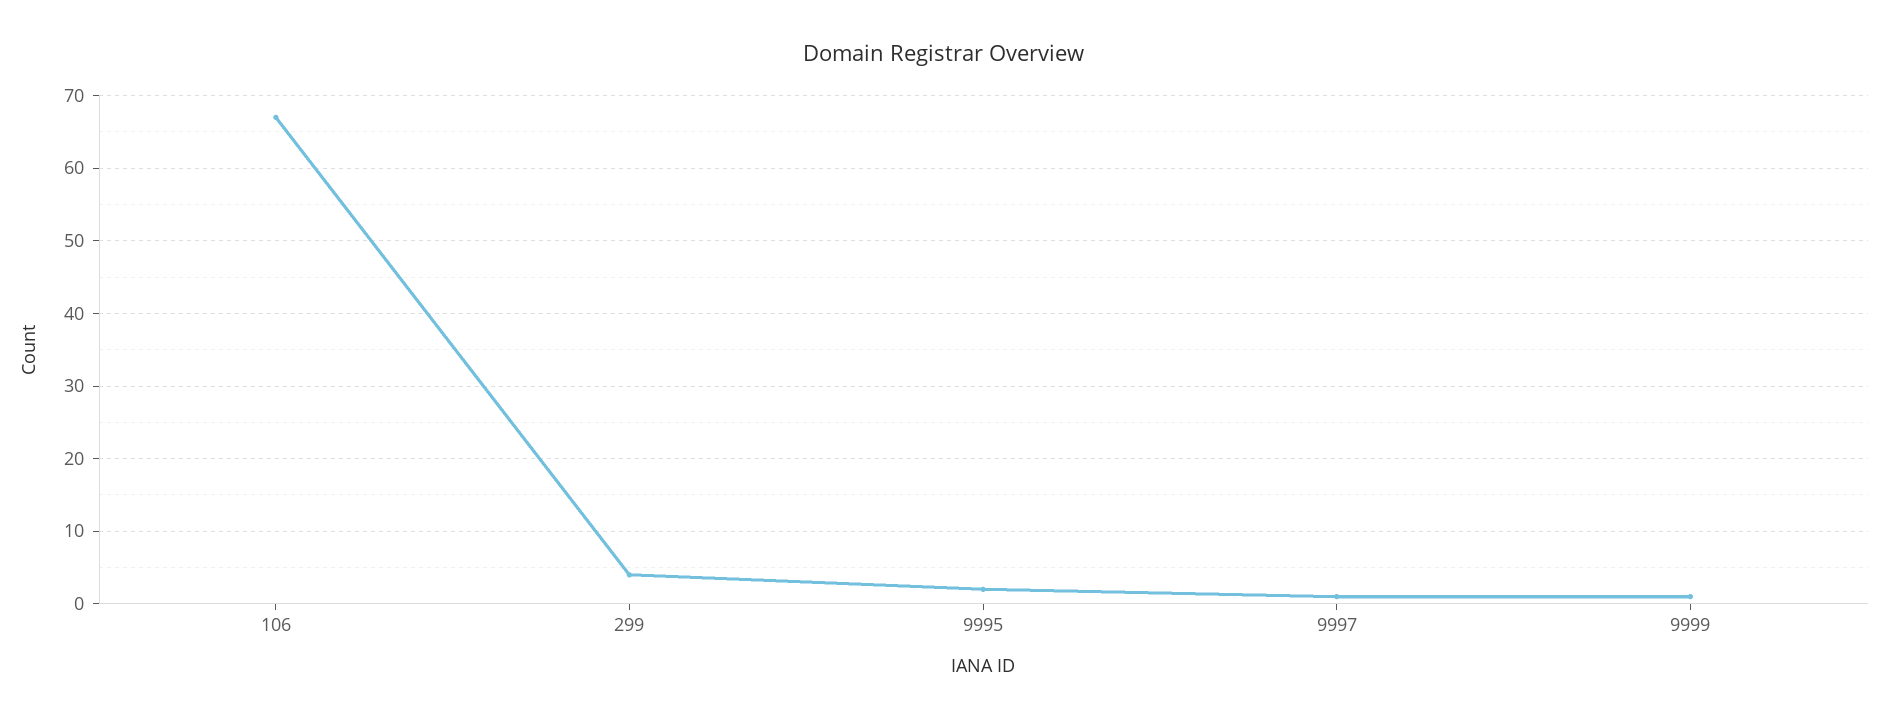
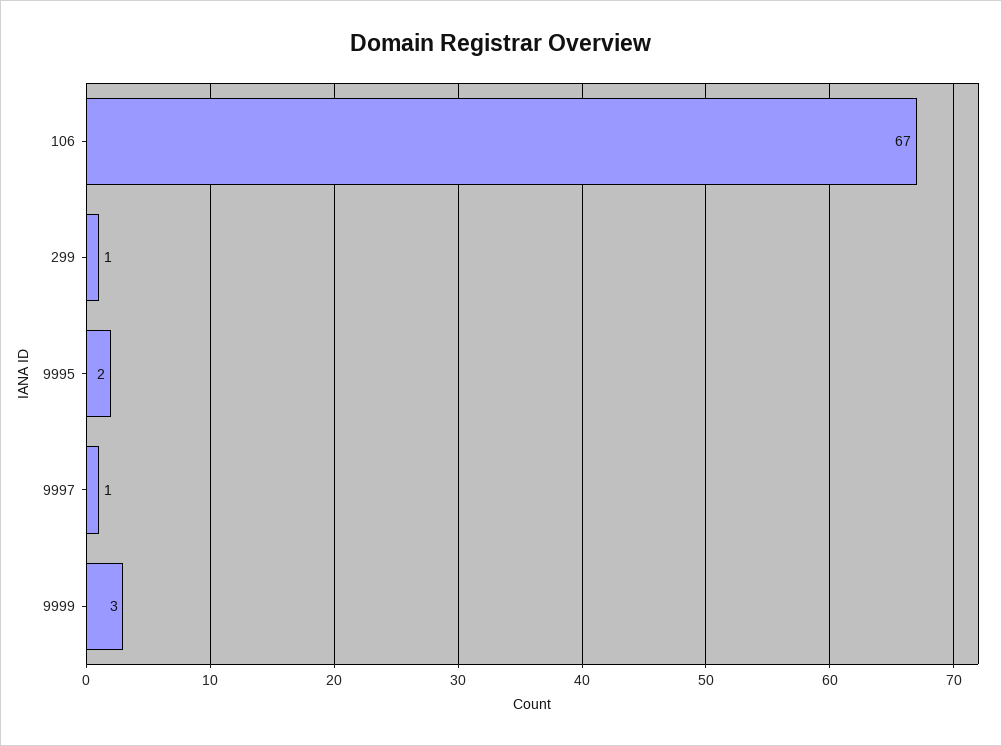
299: 4 -> 1
9999: 1 -> 3

